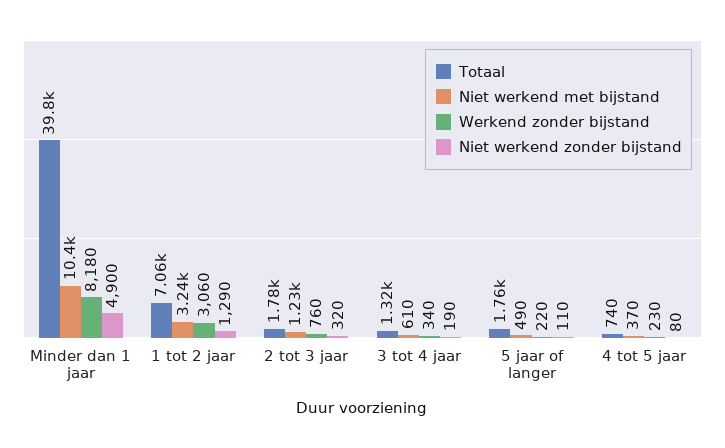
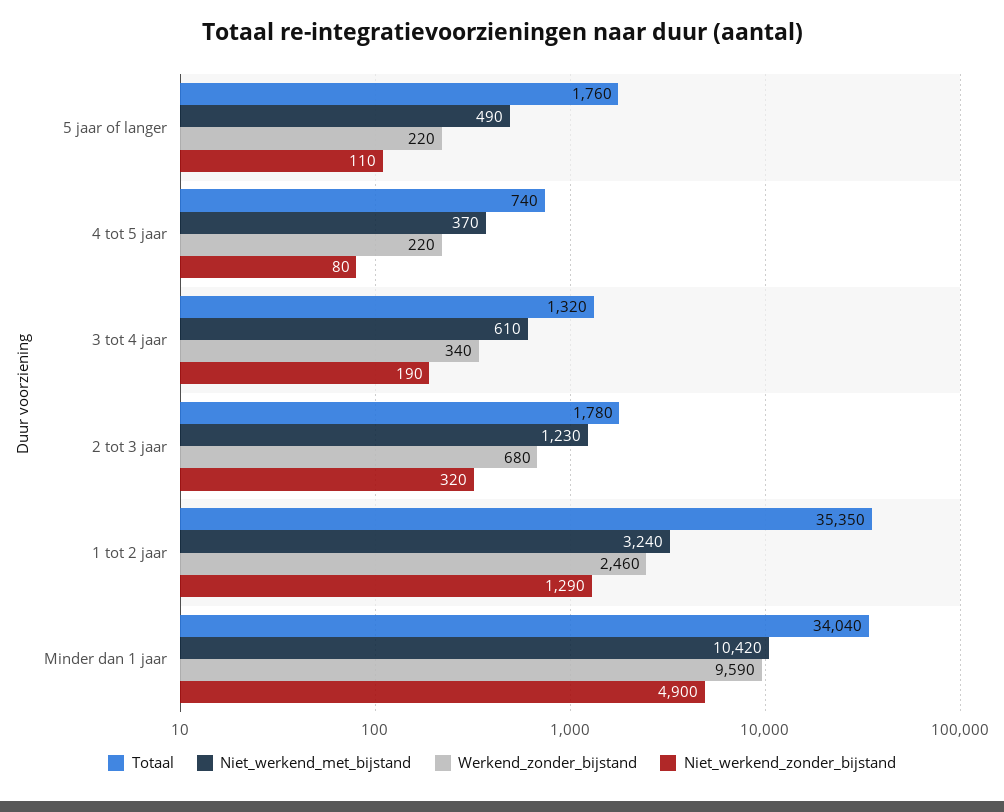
Totaal, Minder dan 1 jaar: 39800 -> 34040
Werkend zonder bijstand, Minder dan 1 jaar: 8180 -> 9590
Totaal, 1 tot 2 jaar: 7060 -> 35350
Werkend zonder bijstand, 1 tot 2 jaar: 3060 -> 2460
Werkend zonder bijstand, 2 tot 3 jaar: 760 -> 680
Werkend zonder bijstand, 4 tot 5 jaar: 230 -> 220

